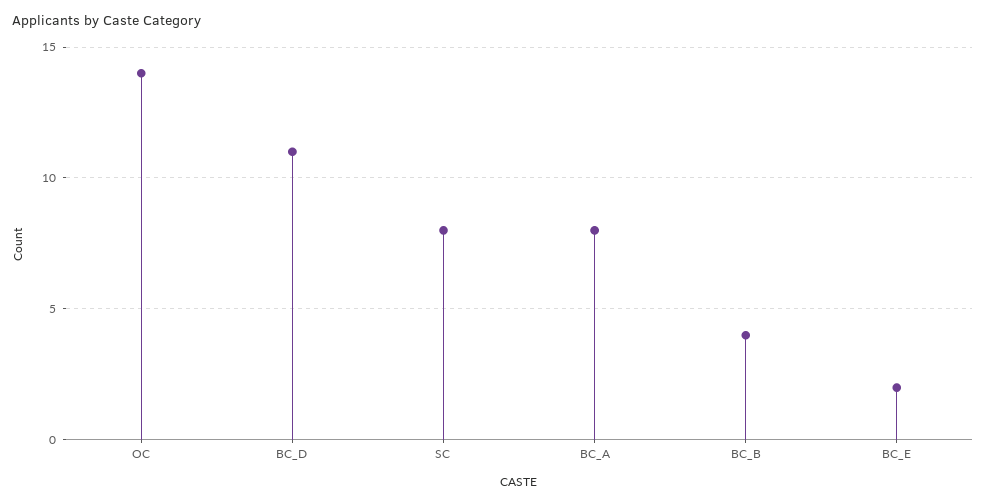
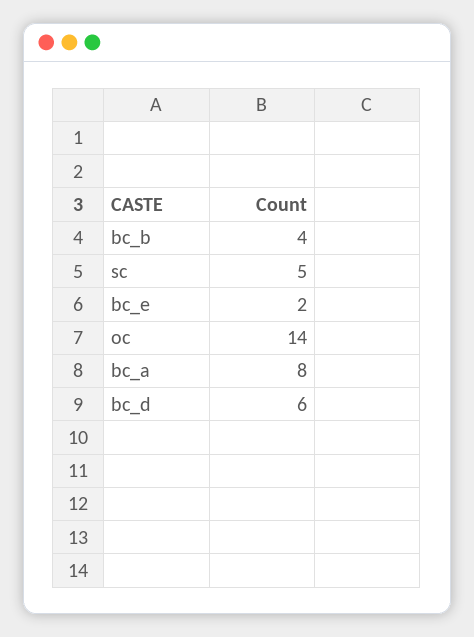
BC_D: 11 -> 6
SC: 8 -> 5

